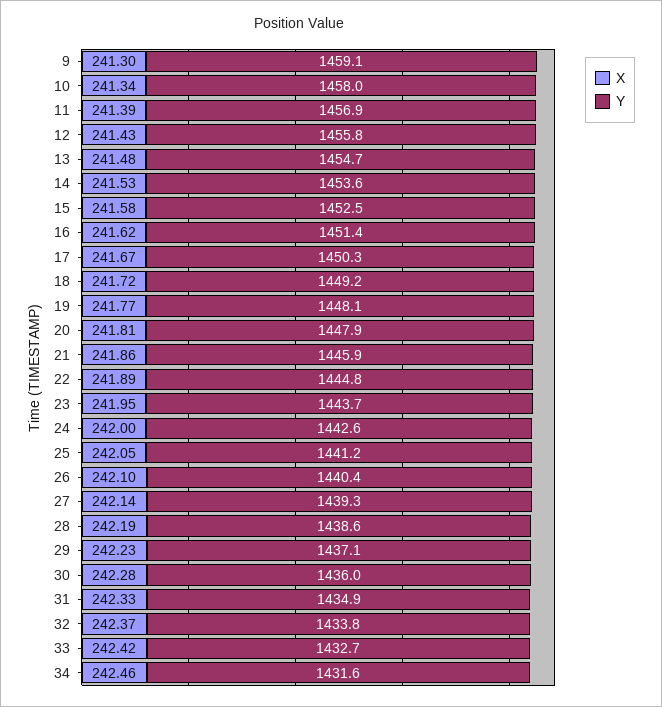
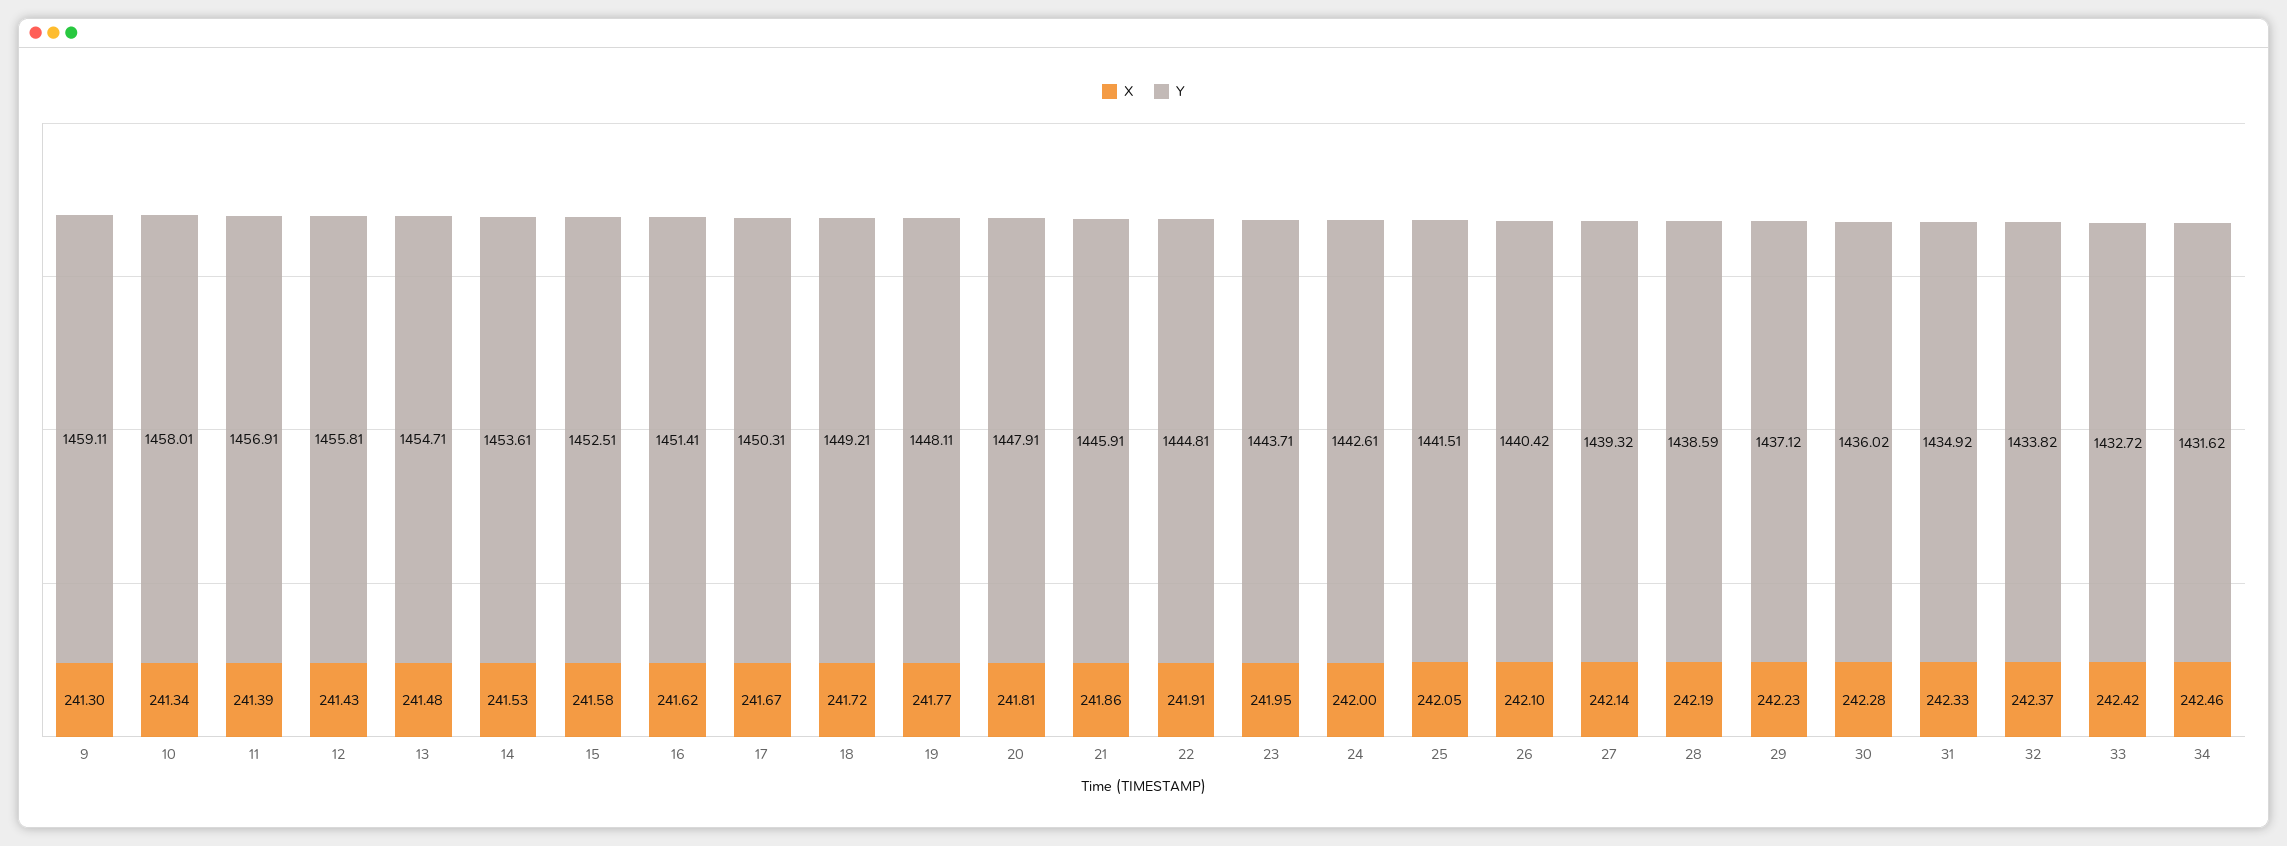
X, 22: 241.89 -> 241.91
Y, 25: 1441.2 -> 1441.51

